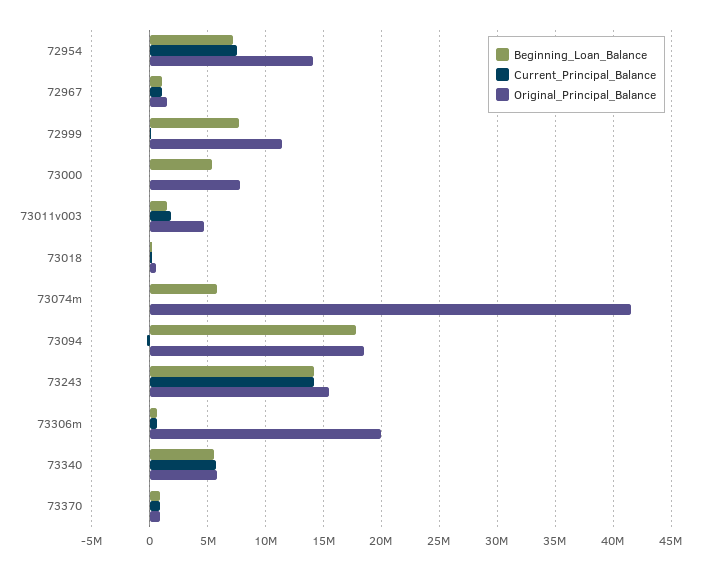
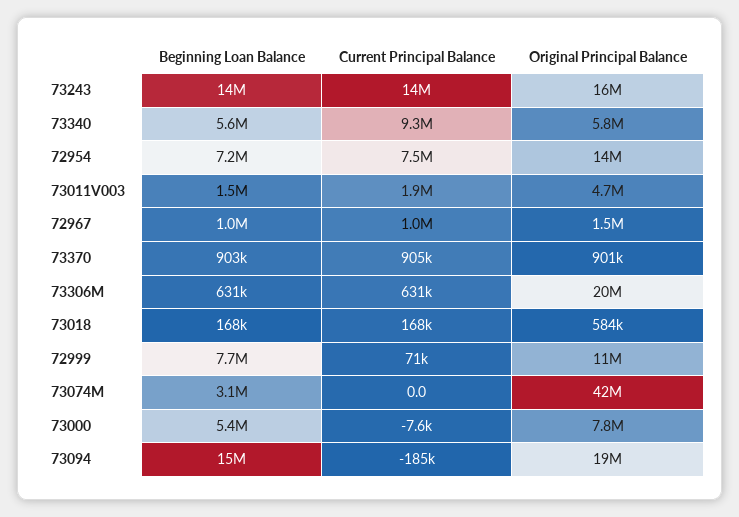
Beginning_Loan_Balance, 73074m: 6000000 -> 3100000
Beginning_Loan_Balance, 73094: 18000000 -> 15000000
Current_Principal_Balance, 73340: 6000000 -> 9300000

